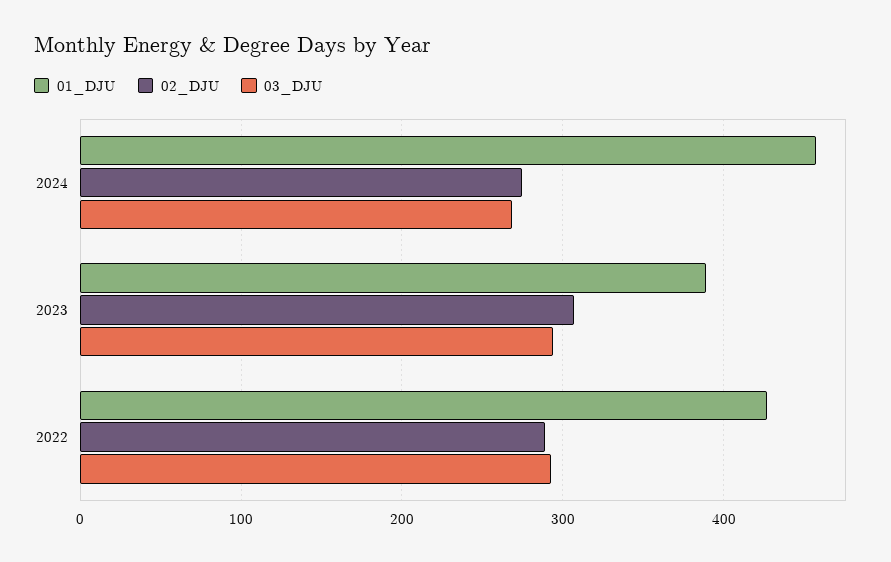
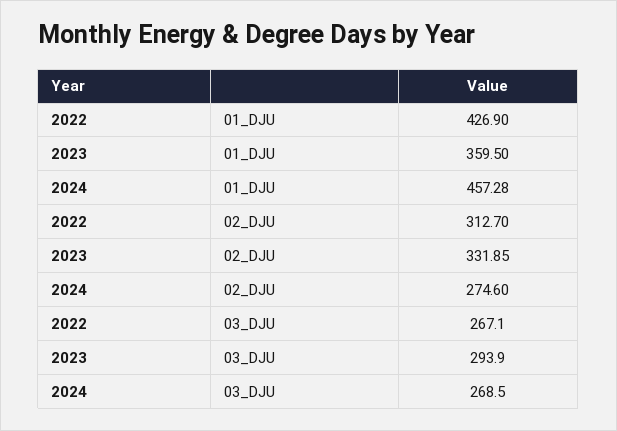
01_DJU, 2023: 390 -> 359.5
02_DJU, 2023: 310 -> 331.85
02_DJU, 2022: 290 -> 312.7
03_DJU, 2022: 290 -> 267.1

